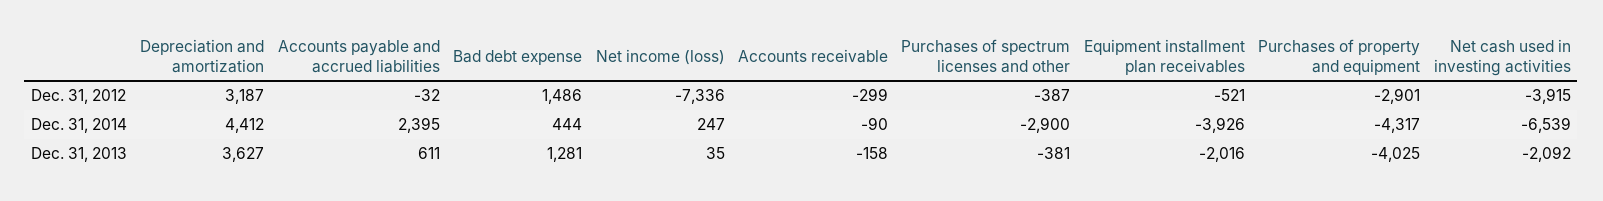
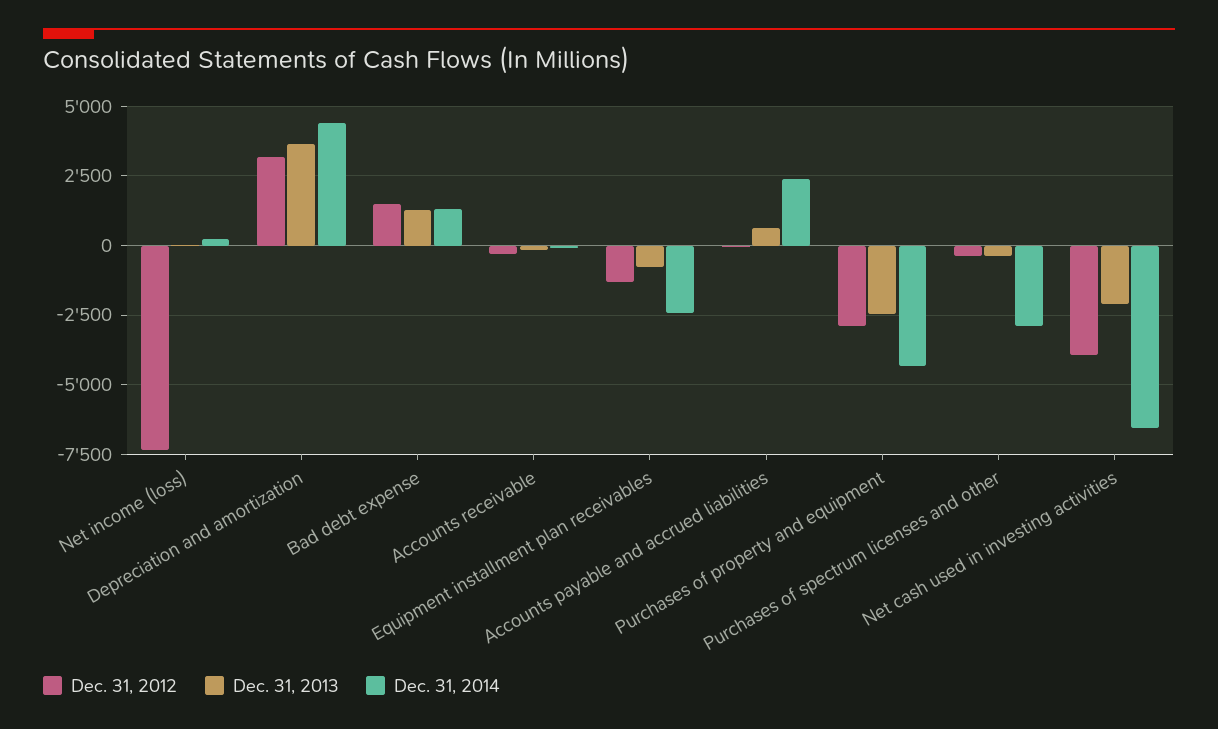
Dec. 31, 2012, Equipment installment plan receivables: -521 -> -1250
Dec. 31, 2014, Bad debt expense: 444 -> 1250
Dec. 31, 2014, Equipment installment plan receivables: -3926 -> -2500
Dec. 31, 2013, Equipment installment plan receivables: -2016 -> -750
Dec. 31, 2013, Purchases of property and equipment: -4025 -> -2500

